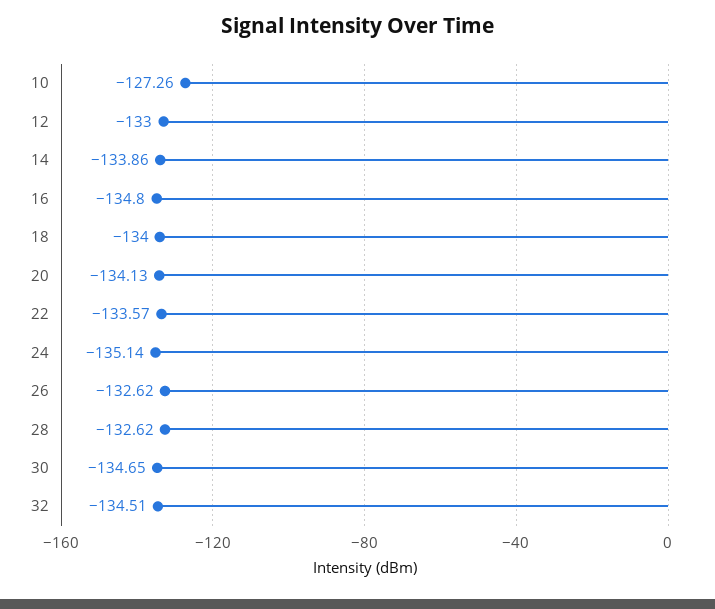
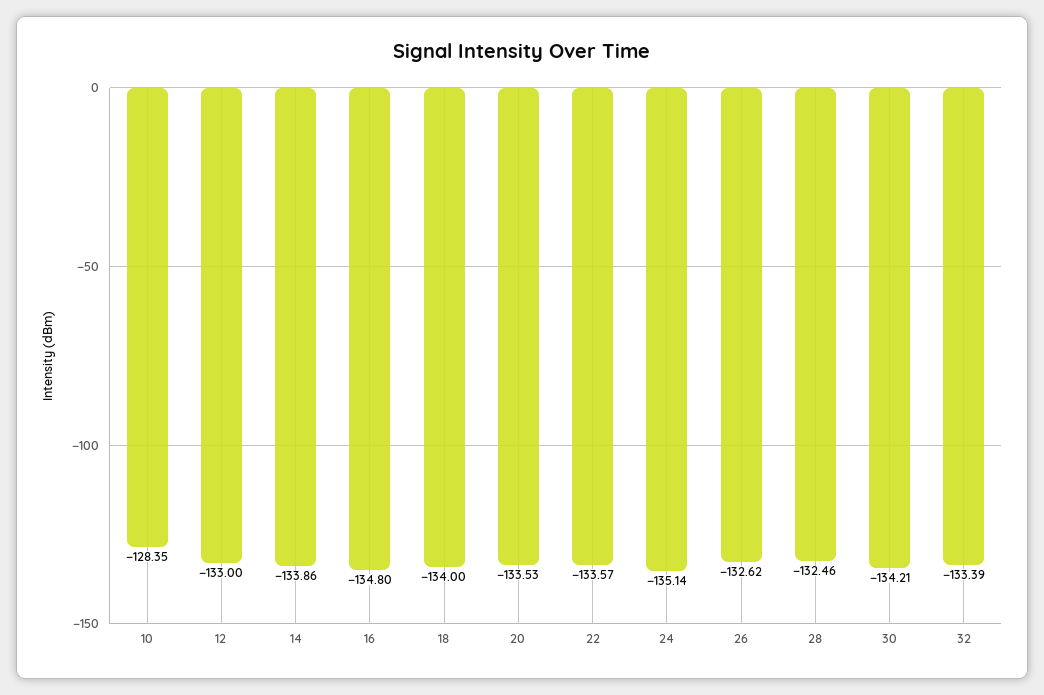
10: -127.26 -> -128.35
20: -134.13 -> -133.53
28: -132.62 -> -132.46
30: -134.65 -> -134.21
32: -134.51 -> -133.39

